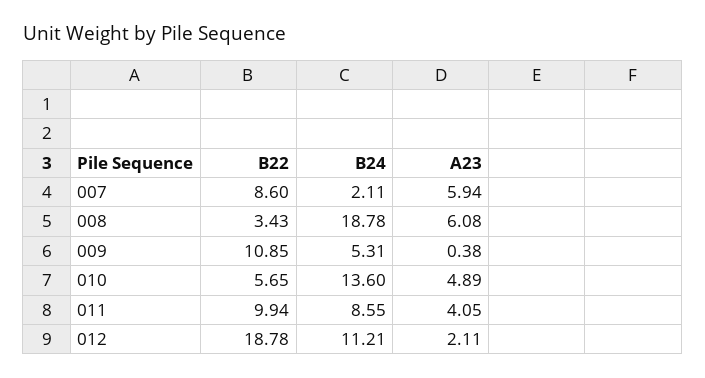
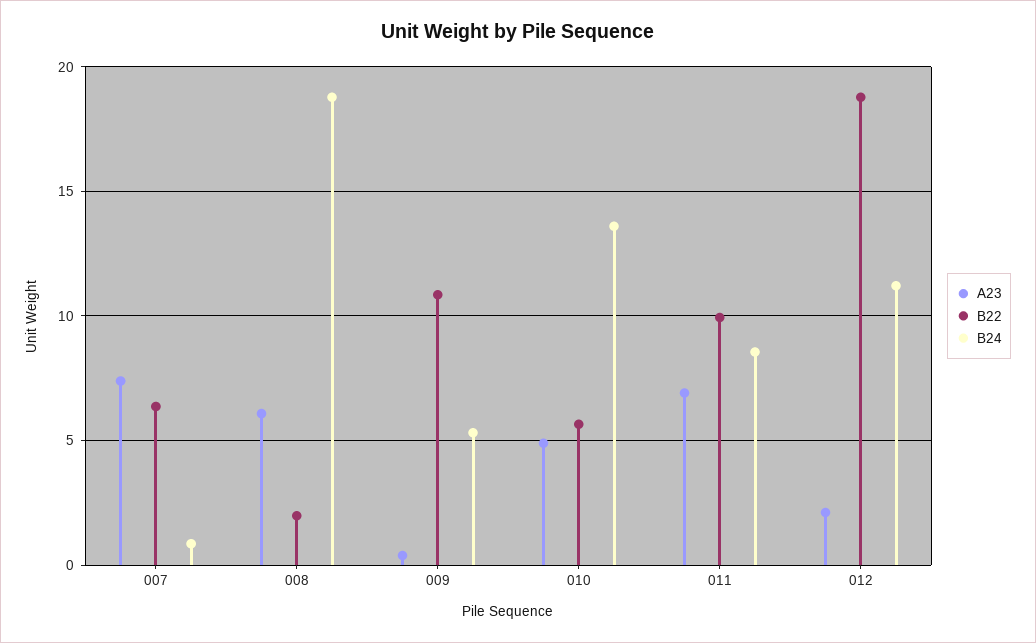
B22, 007: 8.6 -> 6.5
B24, 007: 2.11 -> 1
A23, 007: 5.94 -> 7.5
B22, 008: 3.43 -> 2
A23, 011: 4.05 -> 7

